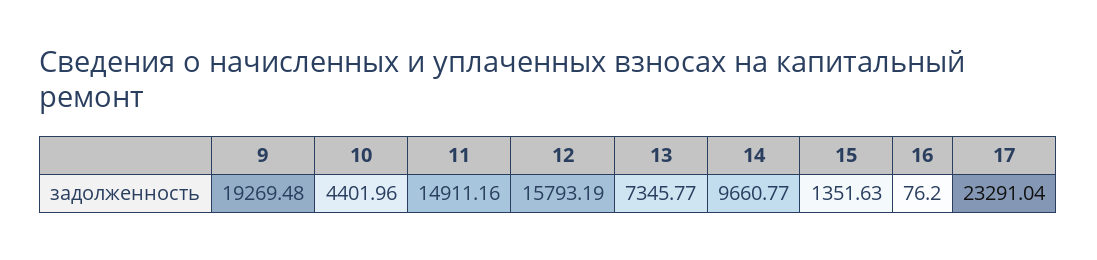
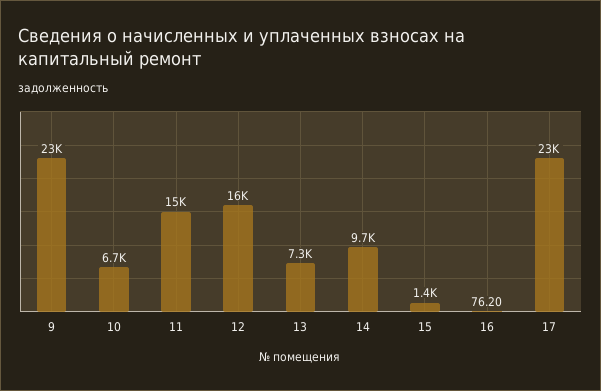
9: 19269.48 -> 23000
10: 4401.96 -> 6700

